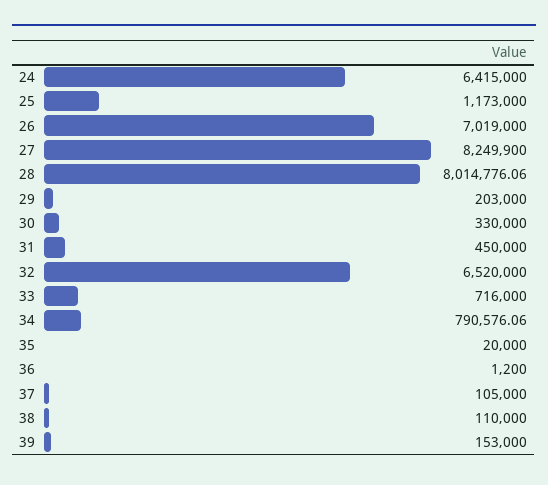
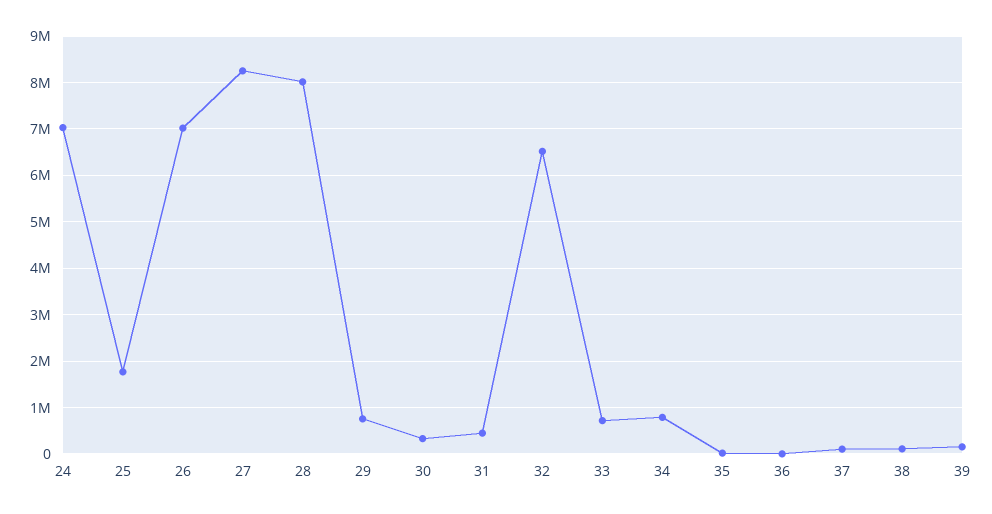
24: 6415000 -> 7000000
25: 1173000 -> 1800000
29: 203000 -> 800000

